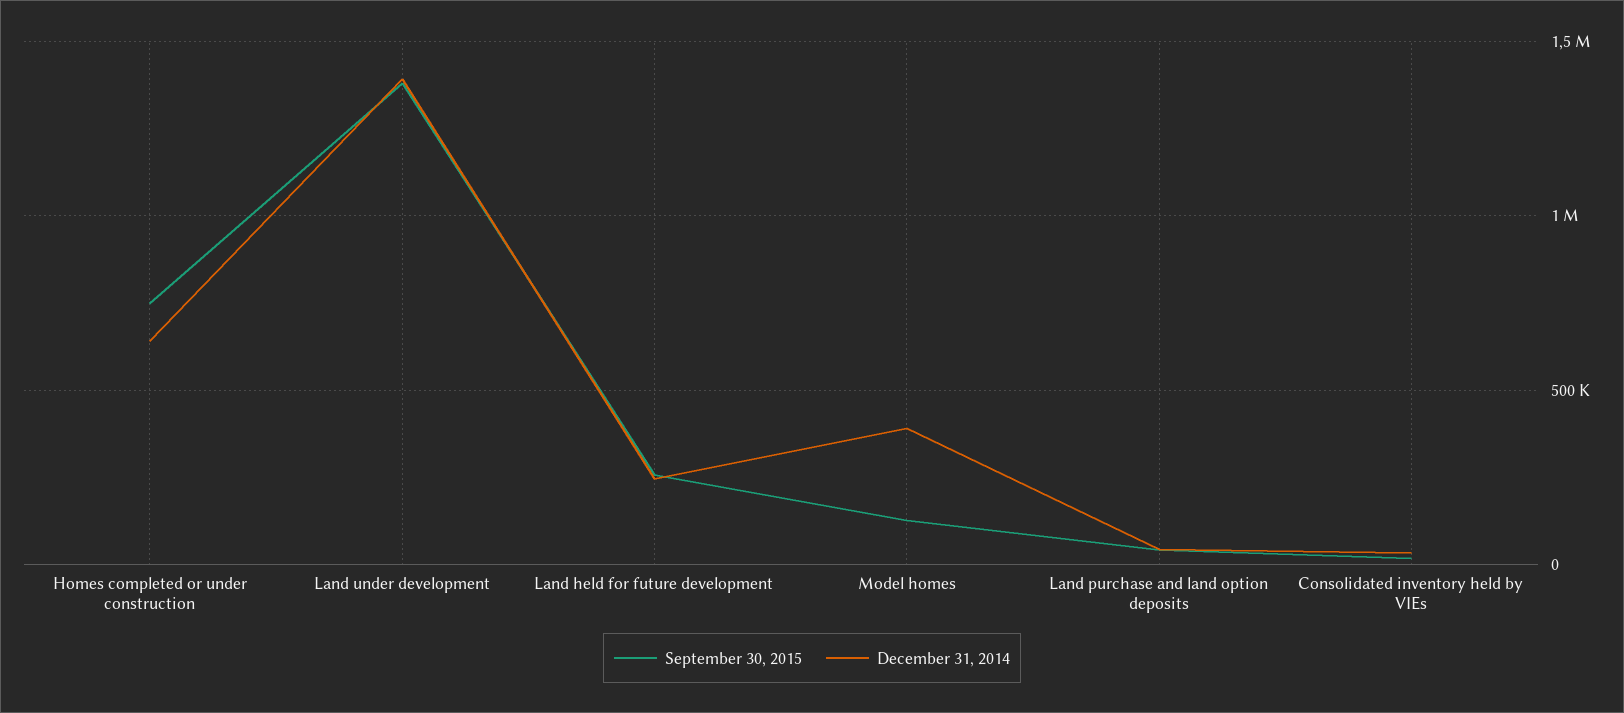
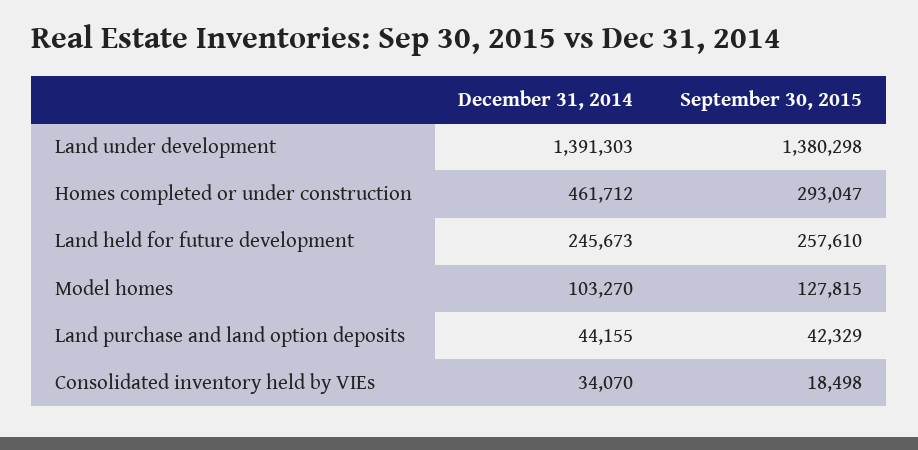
September 30, 2015, Homes completed or under construction: 750000 -> 293047
December 31, 2014, Homes completed or under construction: 650000 -> 461712
December 31, 2014, Model homes: 400000 -> 103270

